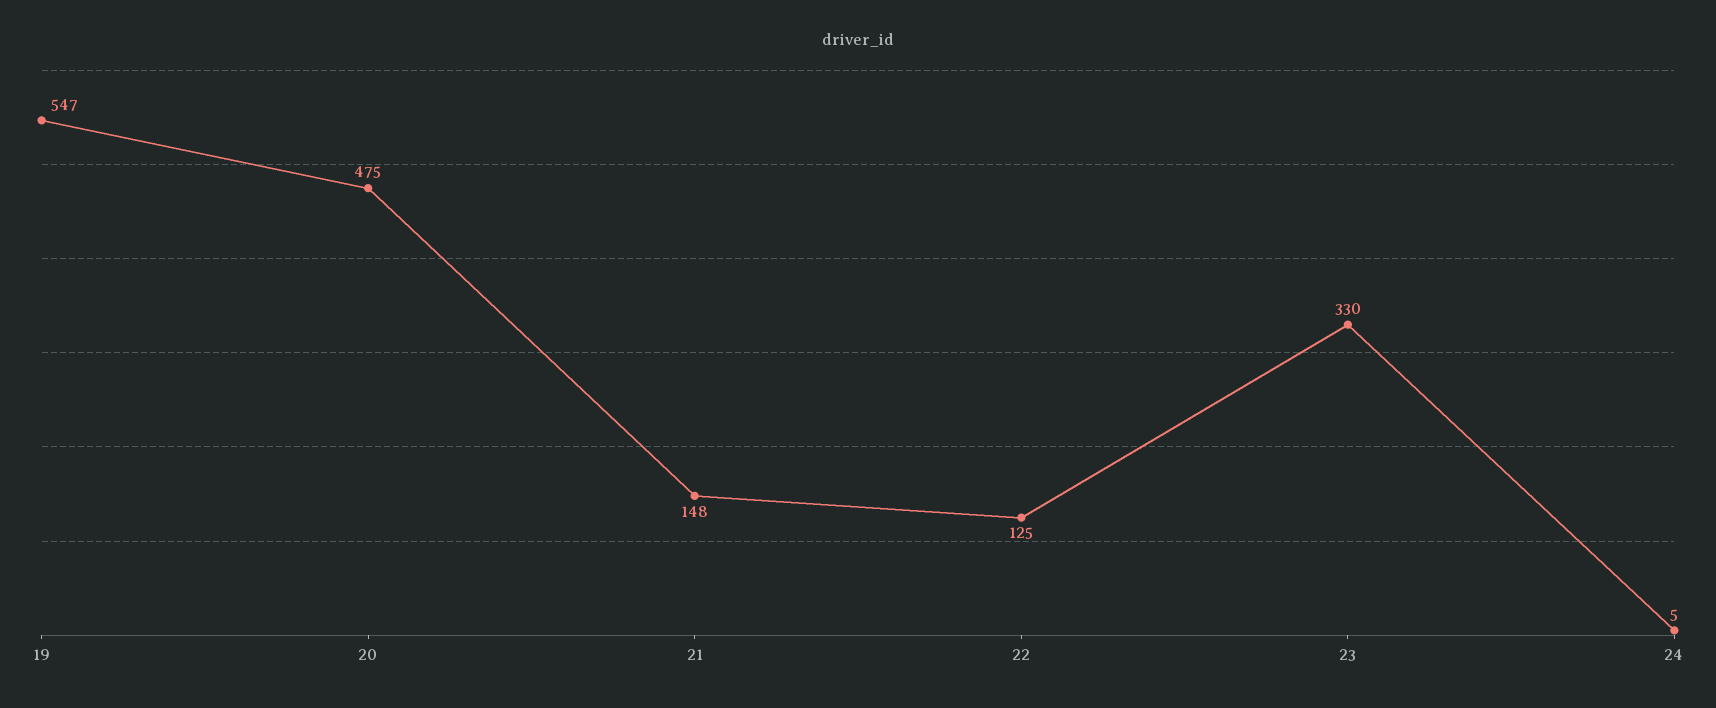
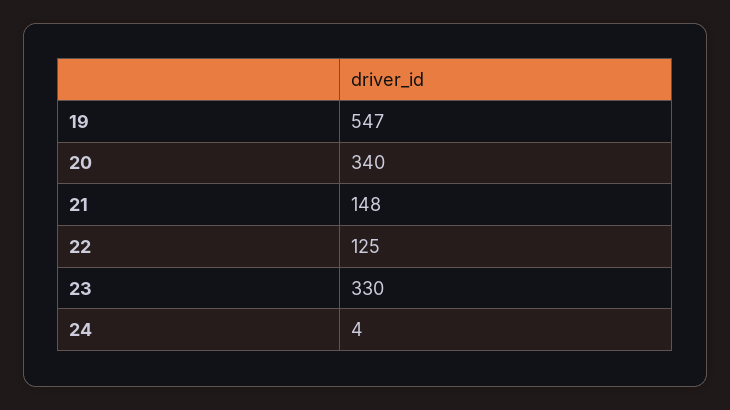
20: 475 -> 340
24: 5 -> 4

